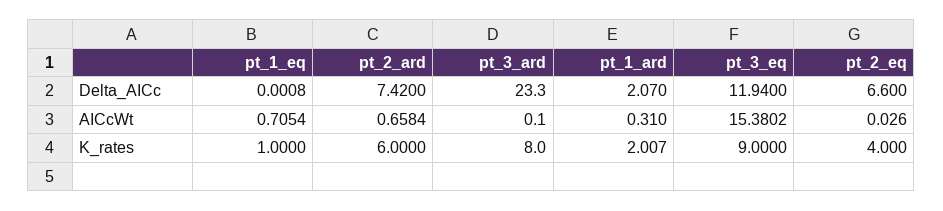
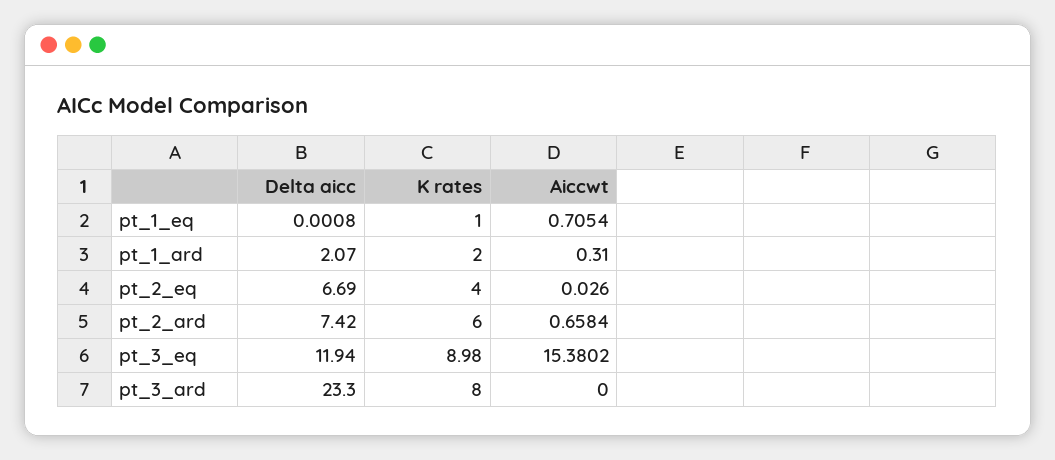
pt_2_eq, Delta_AICc: 6.6 -> 6.69
pt_3_ard, AICcWt: 0.1 -> 0
pt_1_ard, K_rates: 2.007 -> 2
pt_3_eq, K_rates: 9 -> 8.98

